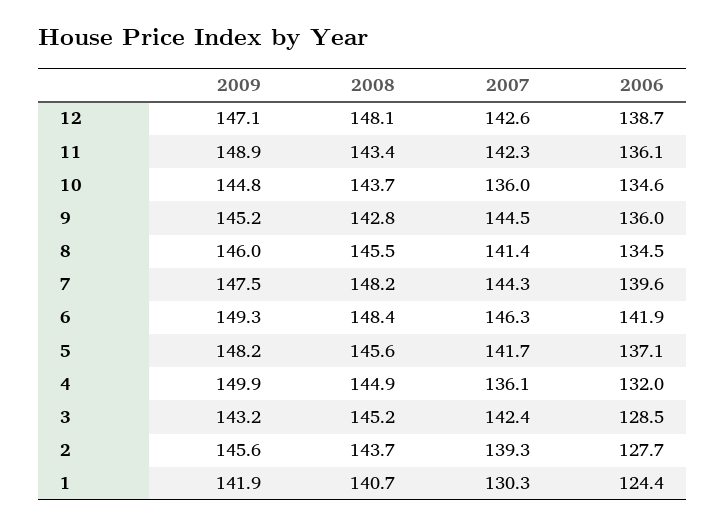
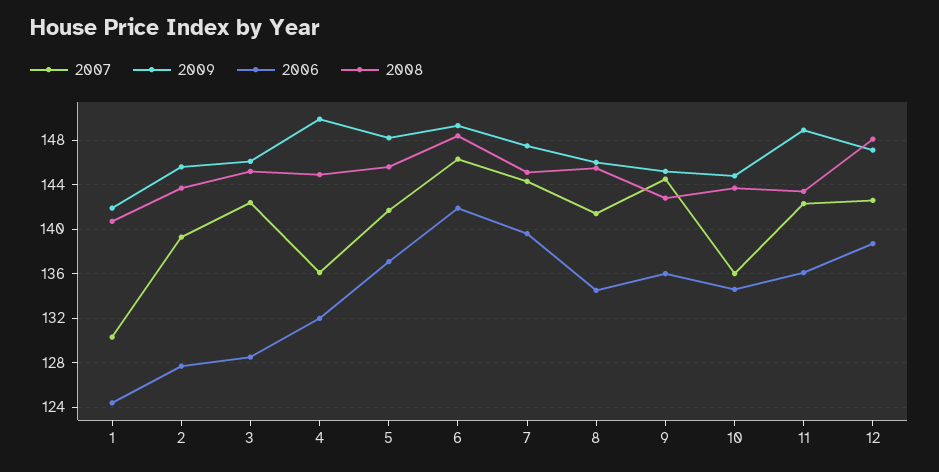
2008, 7: 148.2 -> 145
2009, 3: 143.2 -> 146

